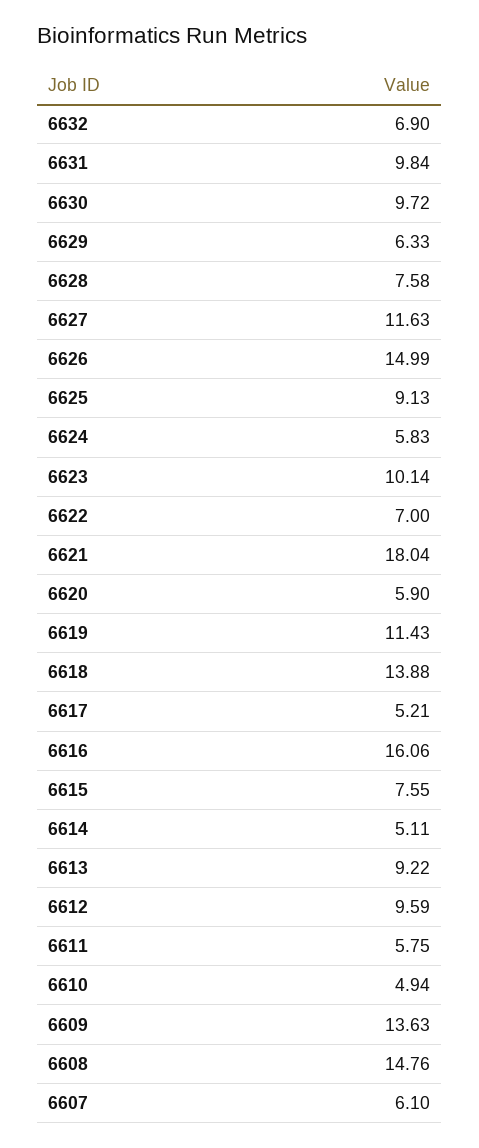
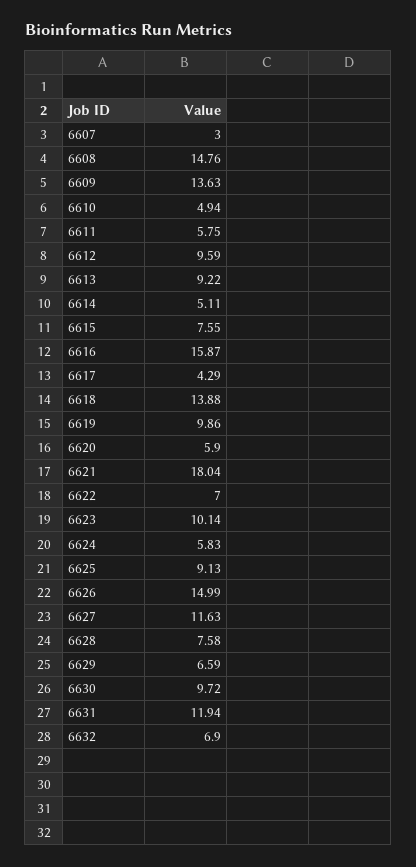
6631: 9.84 -> 11.94
6629: 6.33 -> 6.59
6619: 11.43 -> 9.86
6617: 5.21 -> 4.29
6616: 16.06 -> 15.87
6607: 6.1 -> 3

